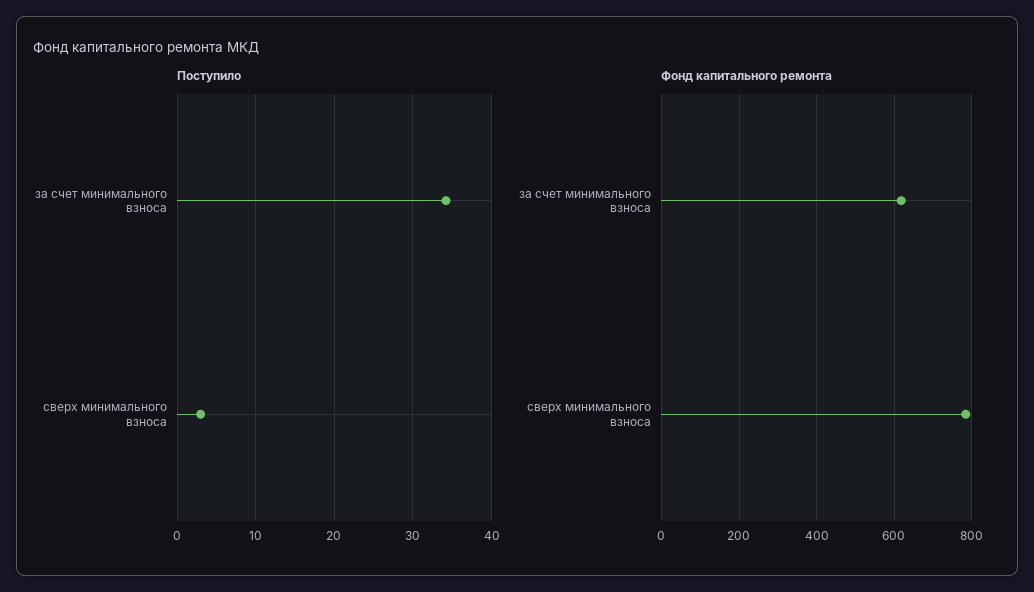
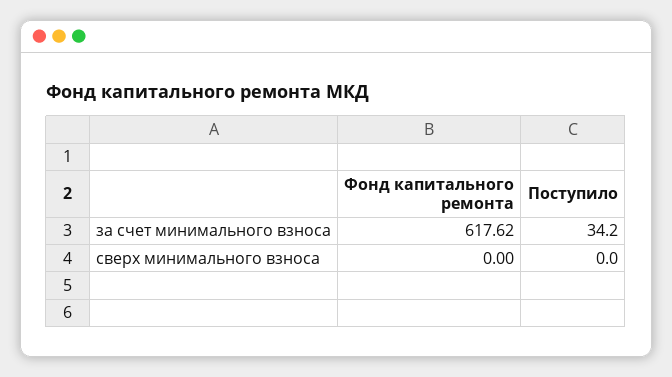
Поступило, сверх минимального взноса: 3 -> 0
Фонд капитального ремонта, сверх минимального взноса: 780 -> 0

